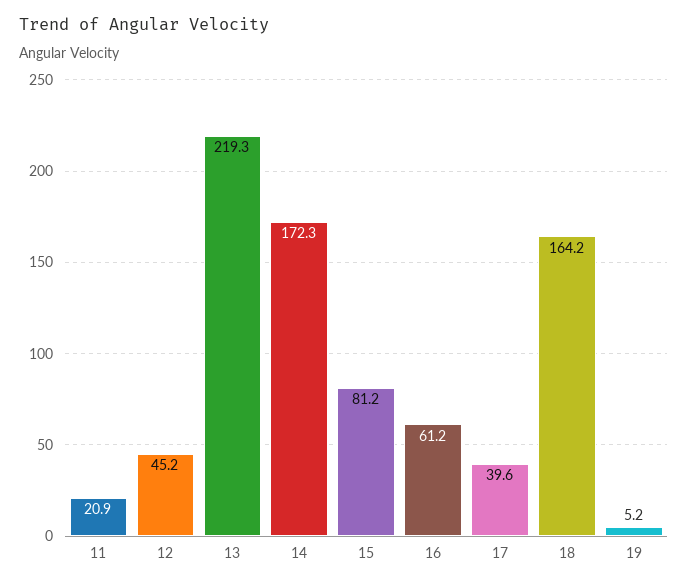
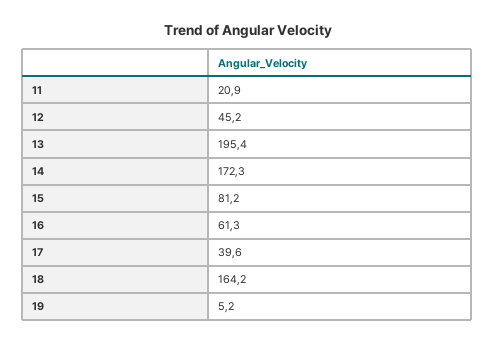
13: 219.3 -> 195.4
16: 61.2 -> 61.3

